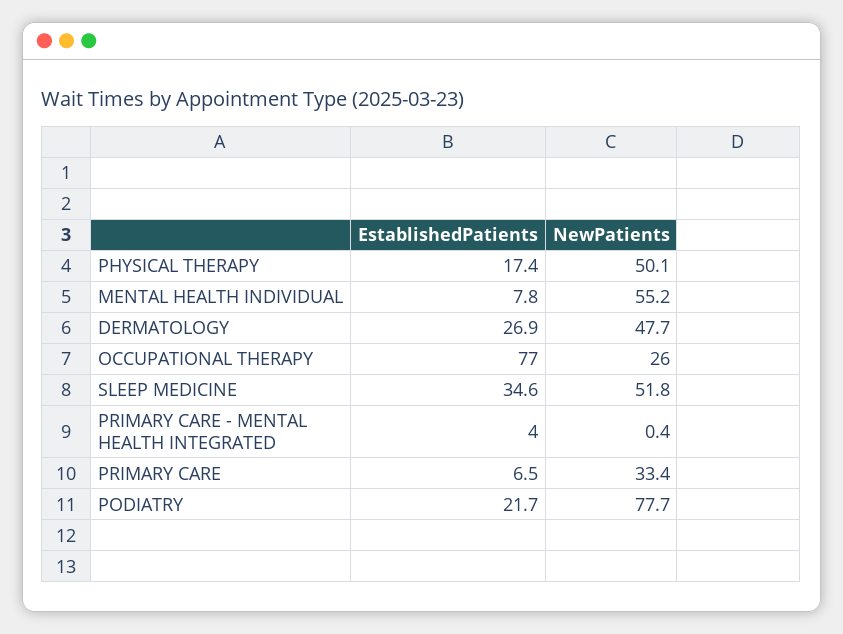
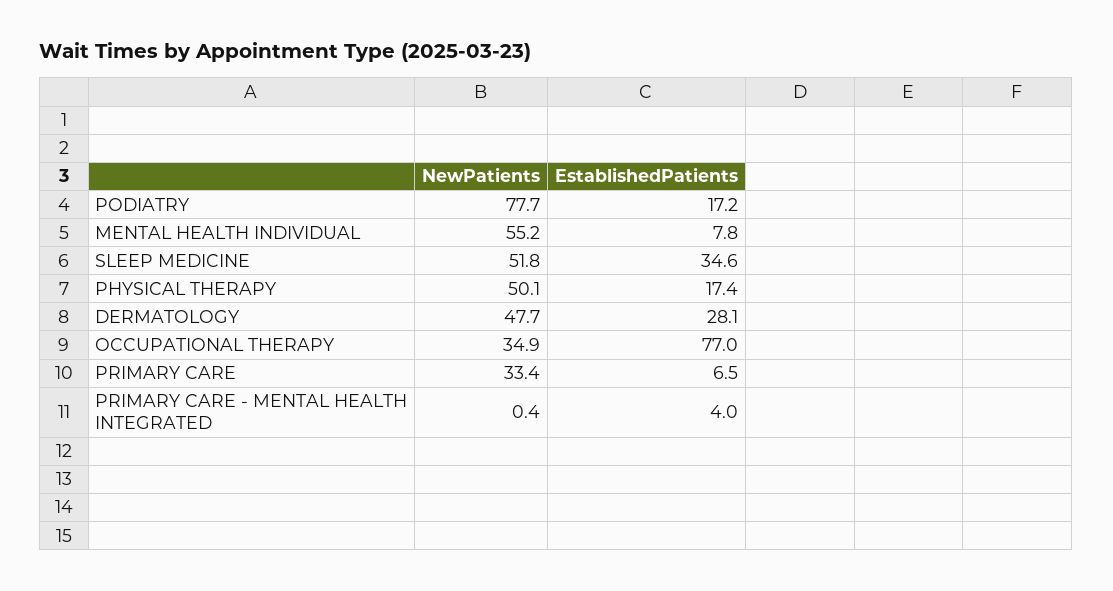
EstablishedPatients, DERMATOLOGY: 26.9 -> 28.1
NewPatients, OCCUPATIONAL THERAPY: 26 -> 34.9
EstablishedPatients, PODIATRY: 21.7 -> 17.2

